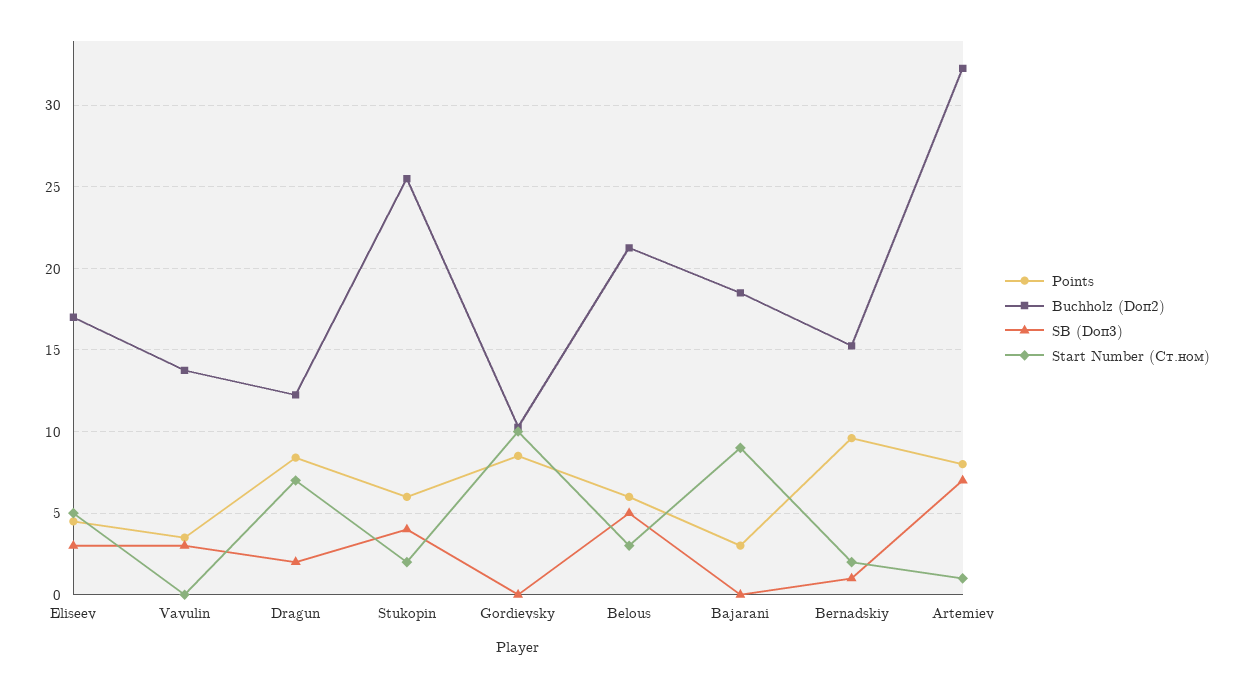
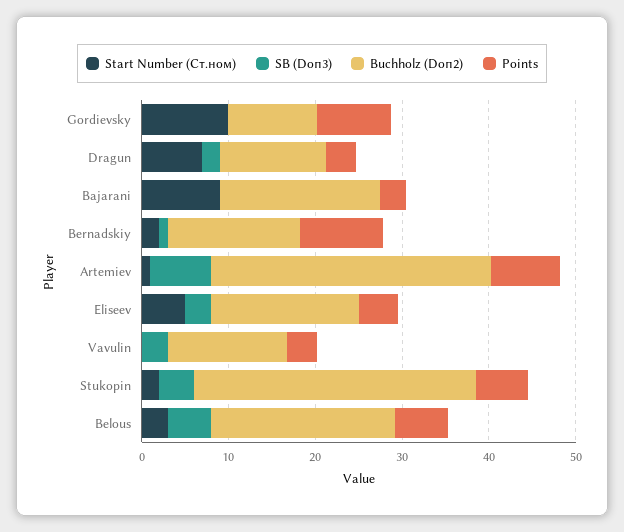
Points, Dragun: 8.5 -> 4
Buchholz (Doп2), Stukopin: 25.5 -> 32

